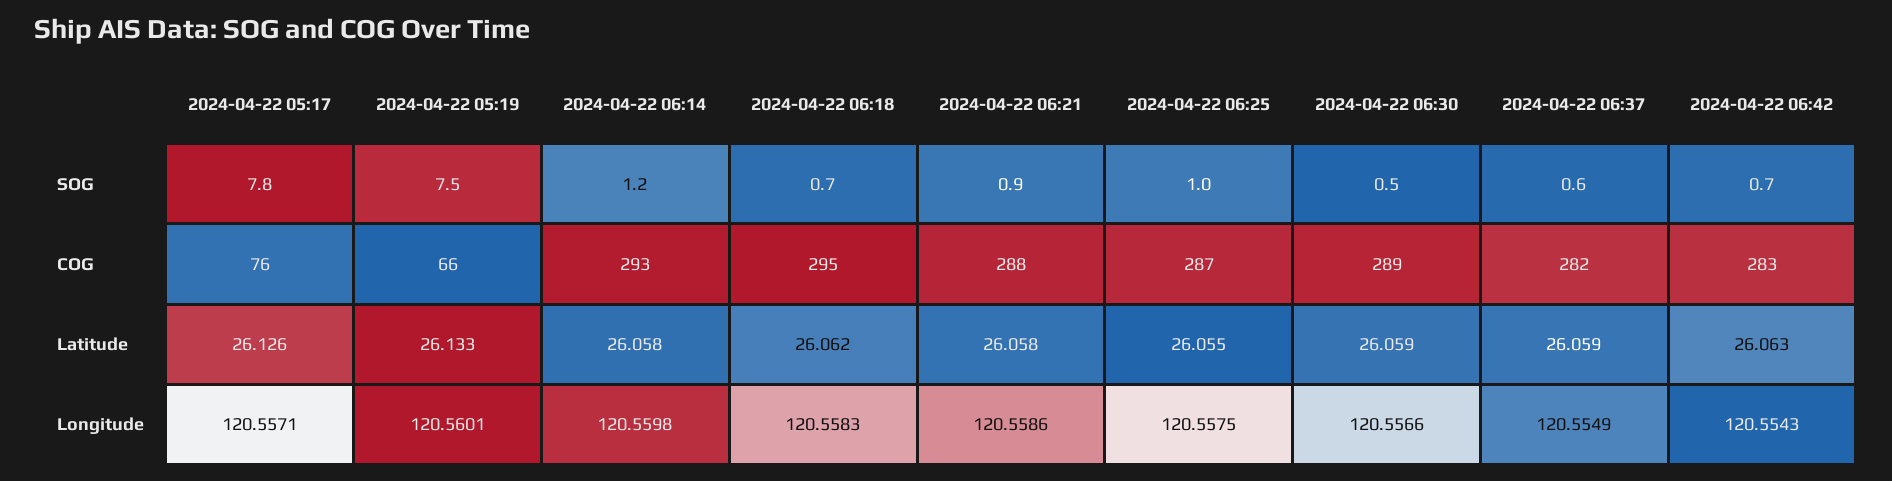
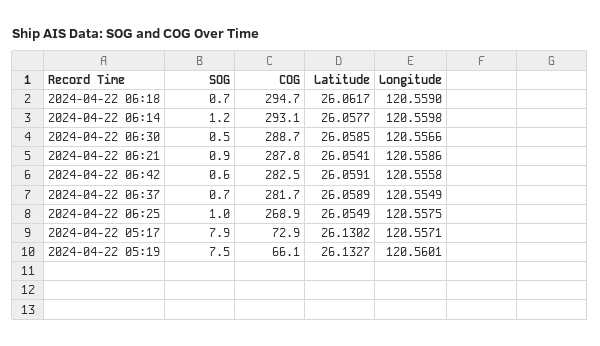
2024-04-22 05:17, SOG: 7.8 -> 7.9
2024-04-22 06:37, SOG: 0.6 -> 0.7
2024-04-22 06:42, SOG: 0.7 -> 0.6
2024-04-22 05:17, COG: 76 -> 72.9
2024-04-22 06:25, COG: 287 -> 268.9
2024-04-22 05:17, Latitude: 26.126 -> 26.1302
2024-04-22 06:21, Latitude: 26.058 -> 26.0541
2024-04-22 06:42, Latitude: 26.063 -> 26.0591
2024-04-22 06:18, Longitude: 120.5583 -> 120.559
2024-04-22 06:42, Longitude: 120.5543 -> 120.5558

